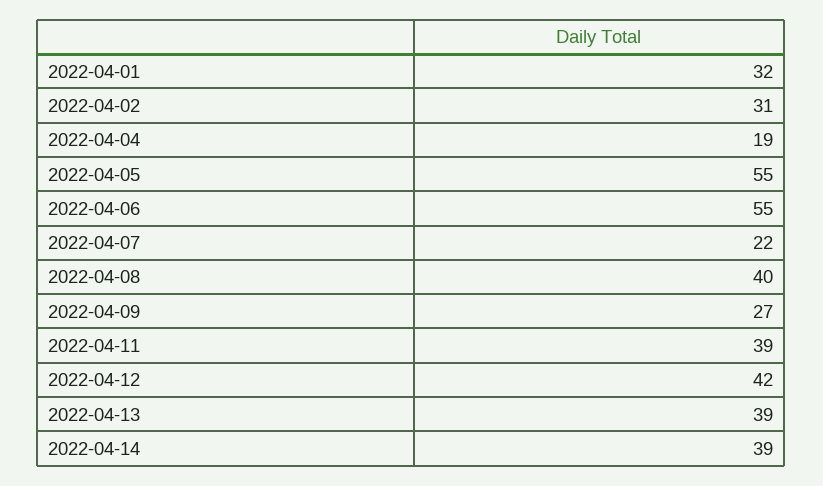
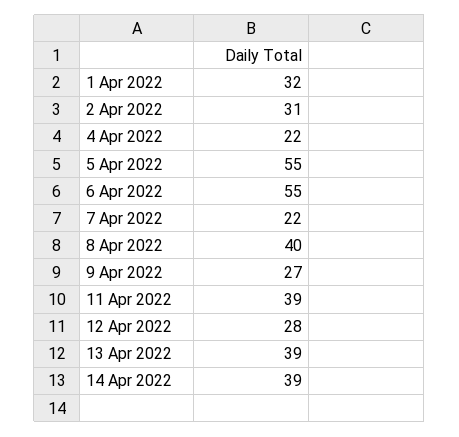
2022-04-04: 19 -> 22
2022-04-12: 42 -> 28

